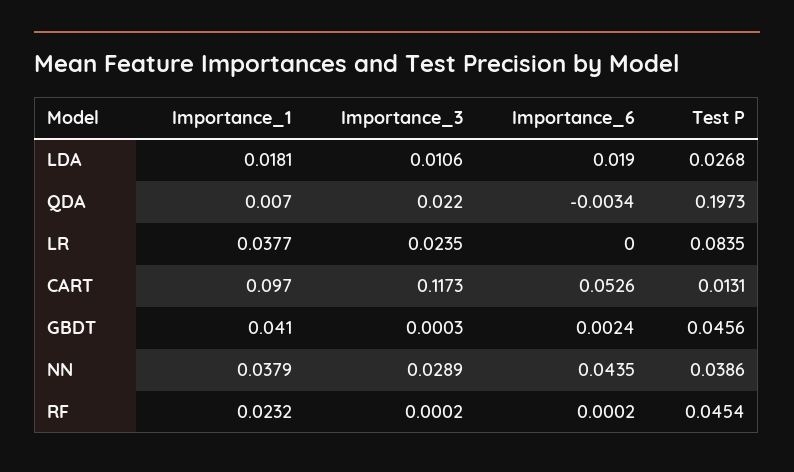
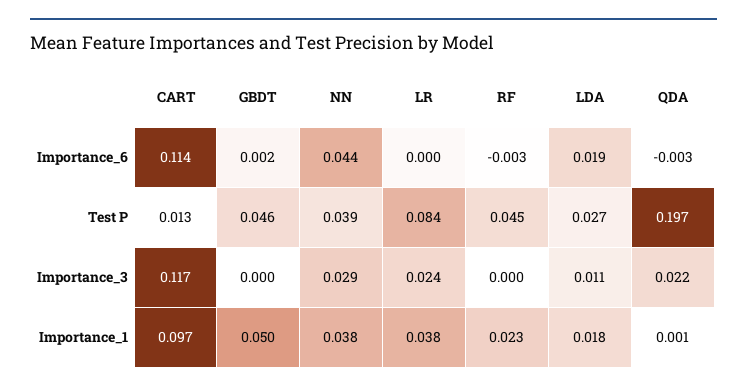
Importance_1, QDA: 0.007 -> 0.001
Importance_6, CART: 0.0526 -> 0.114
Importance_1, GBDT: 0.041 -> 0.05
Importance_6, RF: 0.0002 -> -0.003

